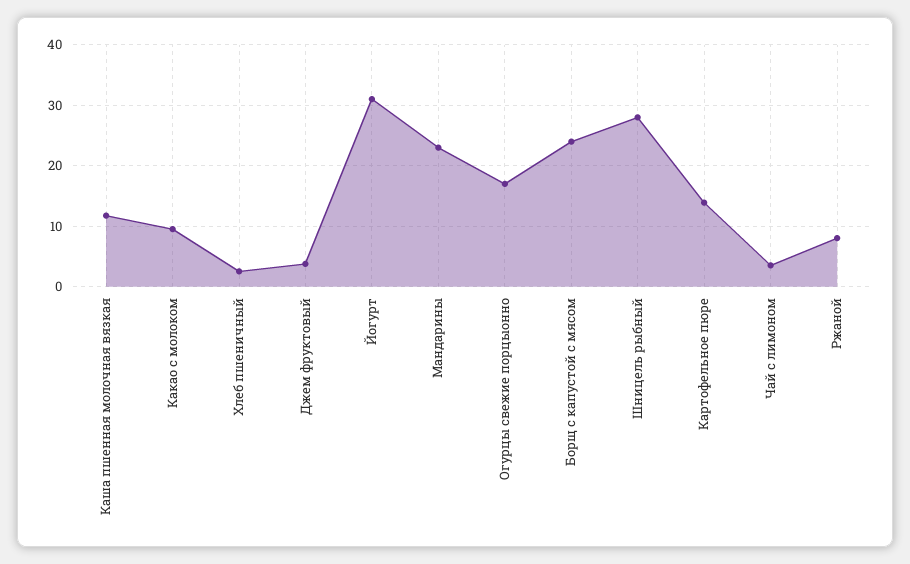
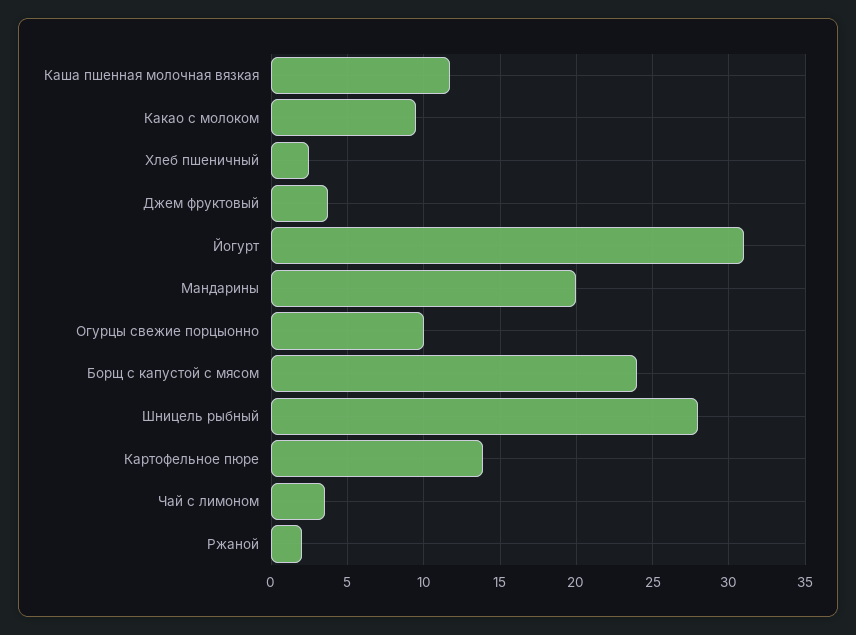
Мандарины: 23 -> 20
Огурцы свежие порцыонно: 17 -> 10
Ржаной: 8 -> 2

